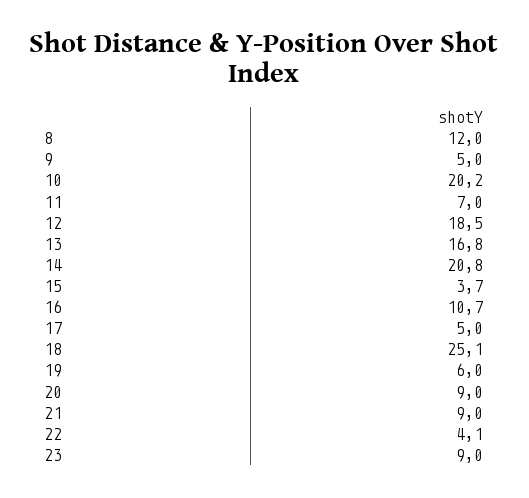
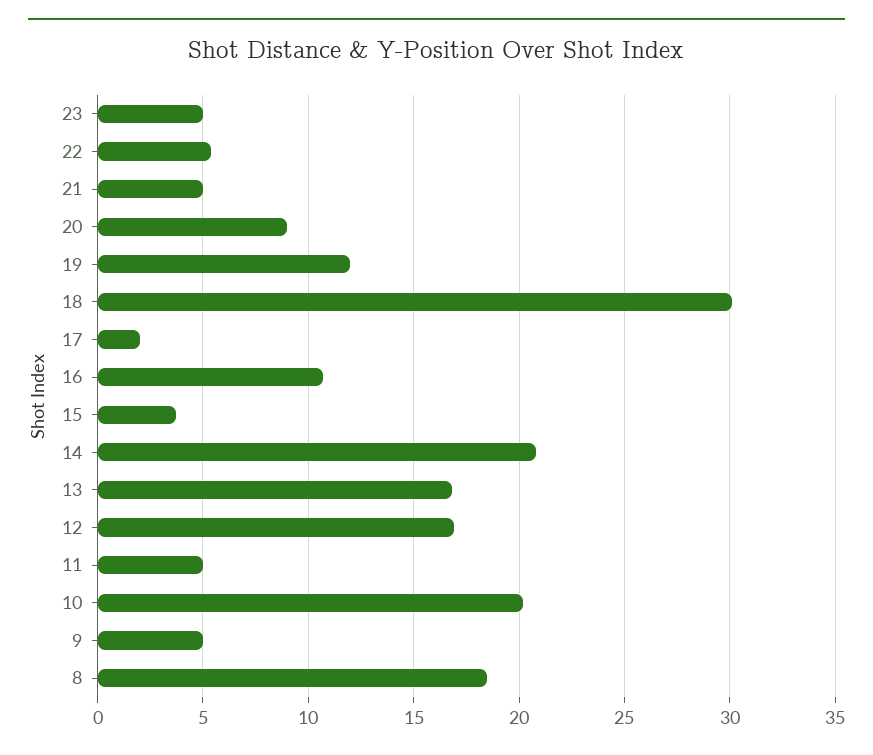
8: 12 -> 18.5
11: 7 -> 5
12: 18.5 -> 17
17: 5 -> 2
18: 25.1 -> 30
19: 6 -> 12
21: 9 -> 5
22: 4.1 -> 5.5
23: 9 -> 5

